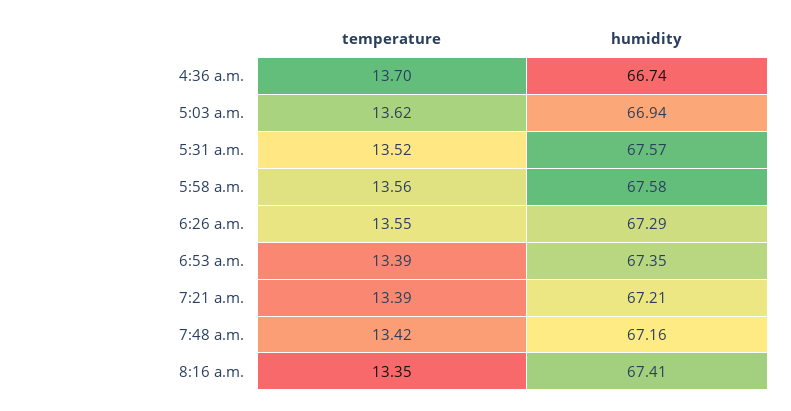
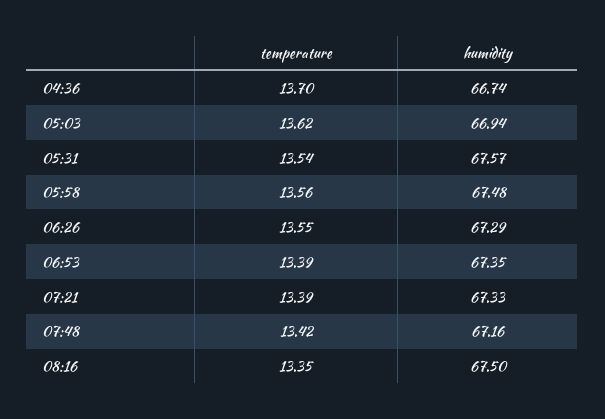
temperature, 5:31 a.m.: 13.52 -> 13.54
humidity, 5:58 a.m.: 67.58 -> 67.48
humidity, 7:21 a.m.: 67.21 -> 67.33
humidity, 8:16 a.m.: 67.41 -> 67.5

